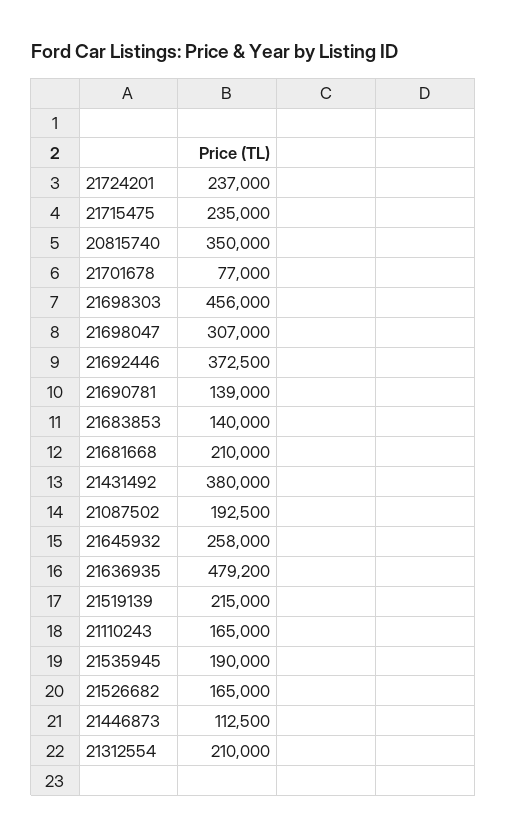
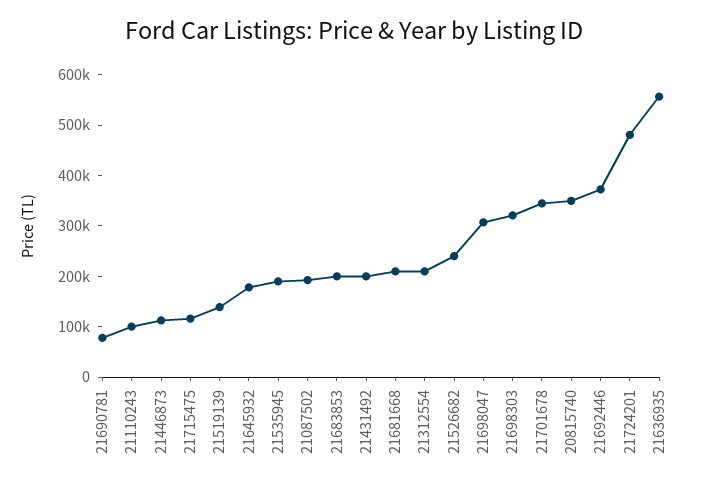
21724201: 237000 -> 480000
21715475: 235000 -> 120000
21701678: 77000 -> 340000
21698303: 456000 -> 320000
21690781: 139000 -> 80000
21683853: 140000 -> 200000
21431492: 380000 -> 200000
21645932: 258000 -> 180000
21636935: 479200 -> 560000
21519139: 215000 -> 140000
21110243: 165000 -> 100000
21526682: 165000 -> 240000

